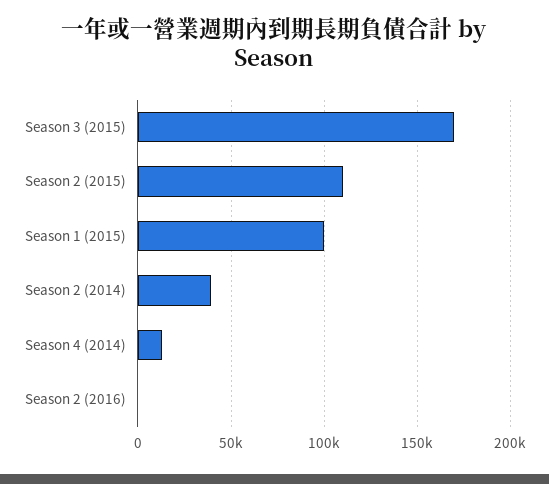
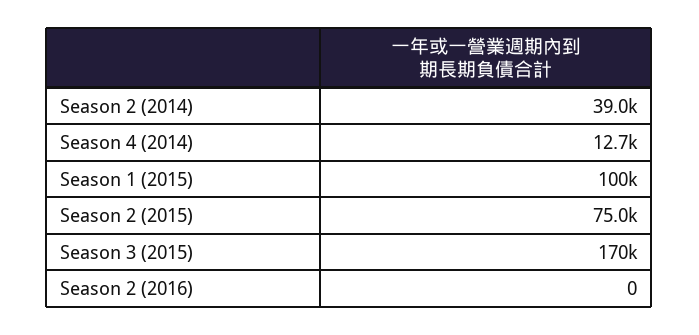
Season 2 (2015): 110000 -> 75000

